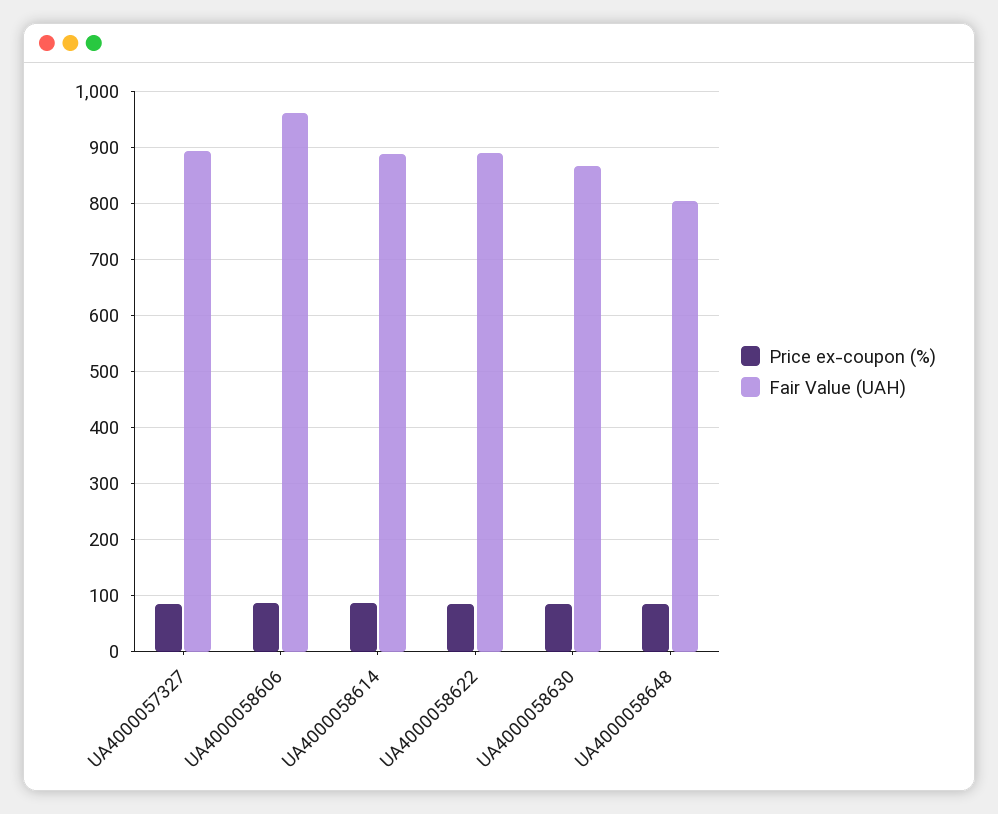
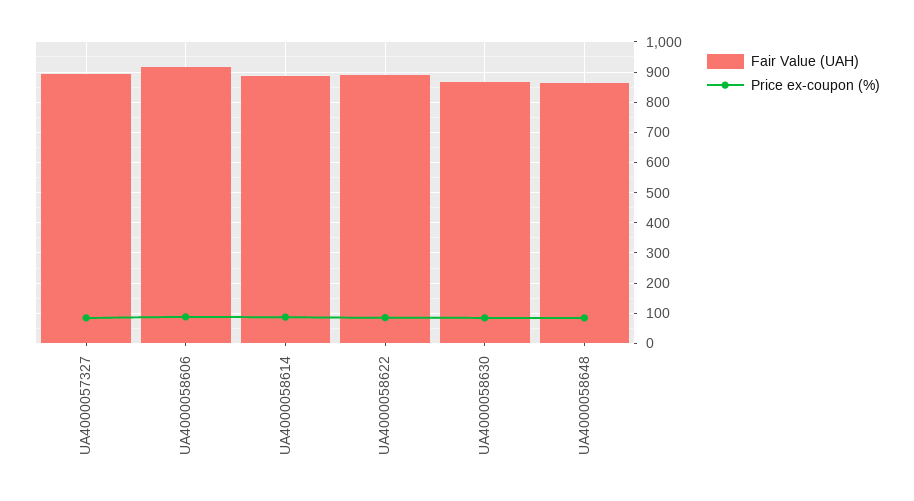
Fair Value (UAH), UA4000058606: 960 -> 920
Fair Value (UAH), UA4000058648: 800 -> 860

